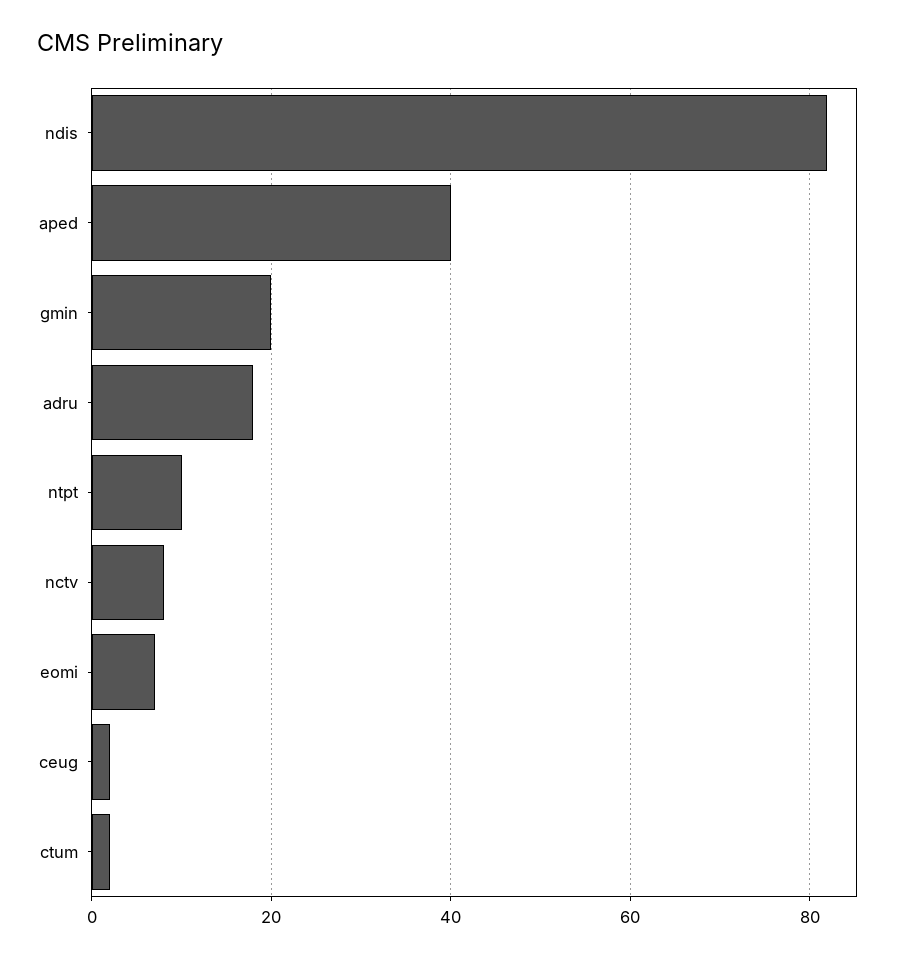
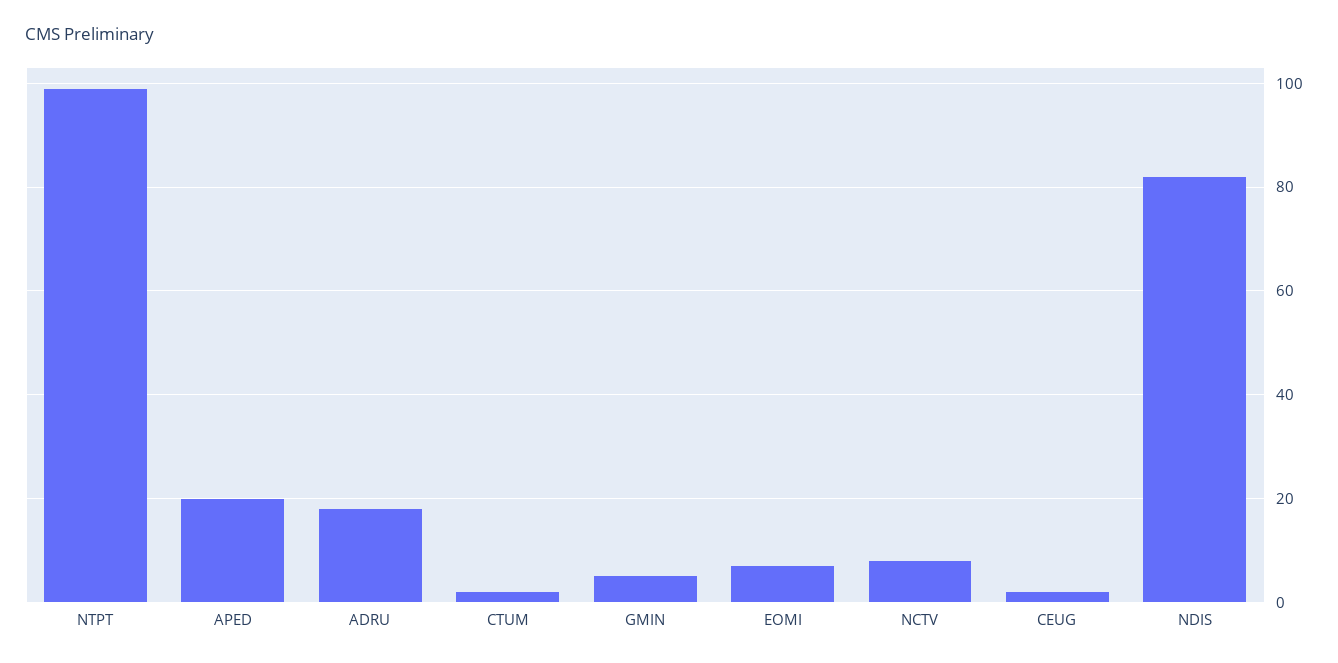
aped: 40 -> 20
gmin: 20 -> 5
ntpt: 10 -> 100

